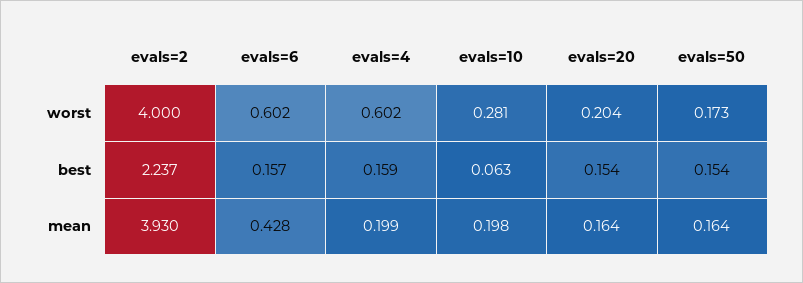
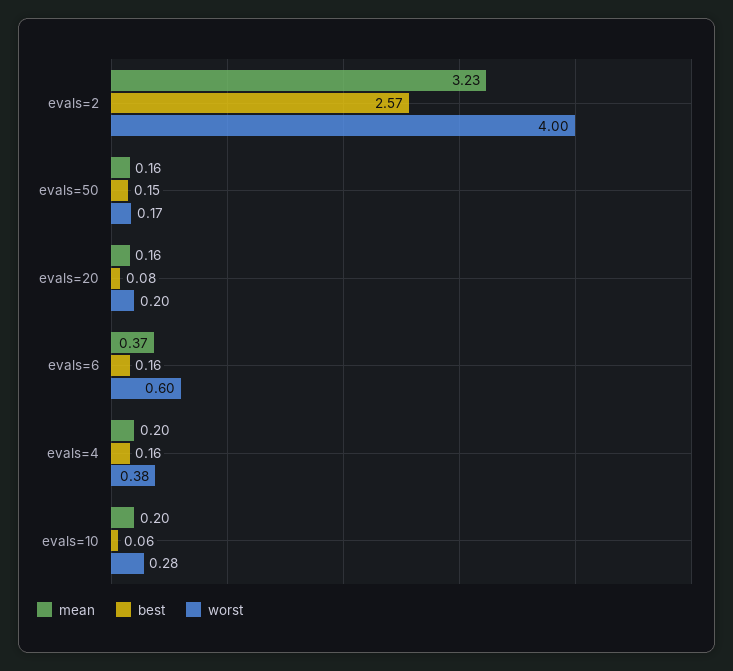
worst, evals=4: 0.602 -> 0.38
best, evals=2: 2.237 -> 2.57
best, evals=20: 0.154 -> 0.08
mean, evals=2: 3.93 -> 3.23
mean, evals=6: 0.428 -> 0.37

